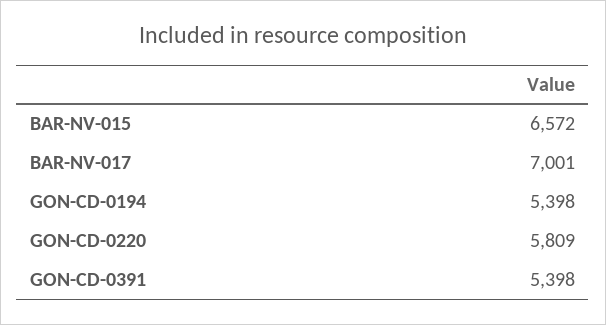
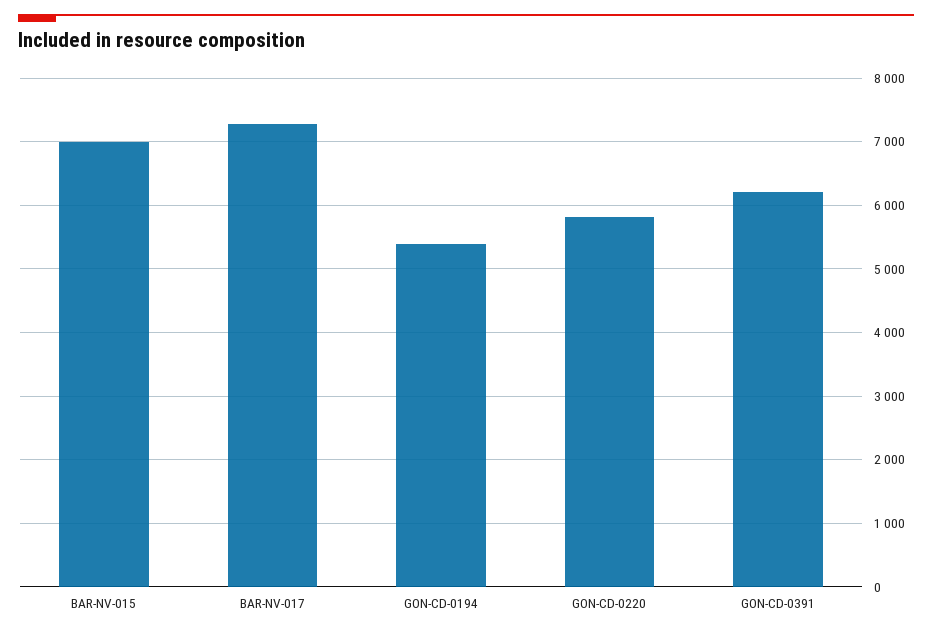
BAR-NV-015: 6572 -> 7000
BAR-NV-017: 7001 -> 7300
GON-CD-0391: 5398 -> 6200

